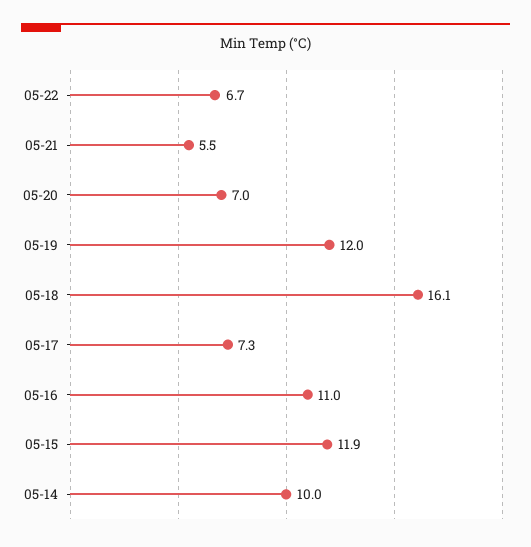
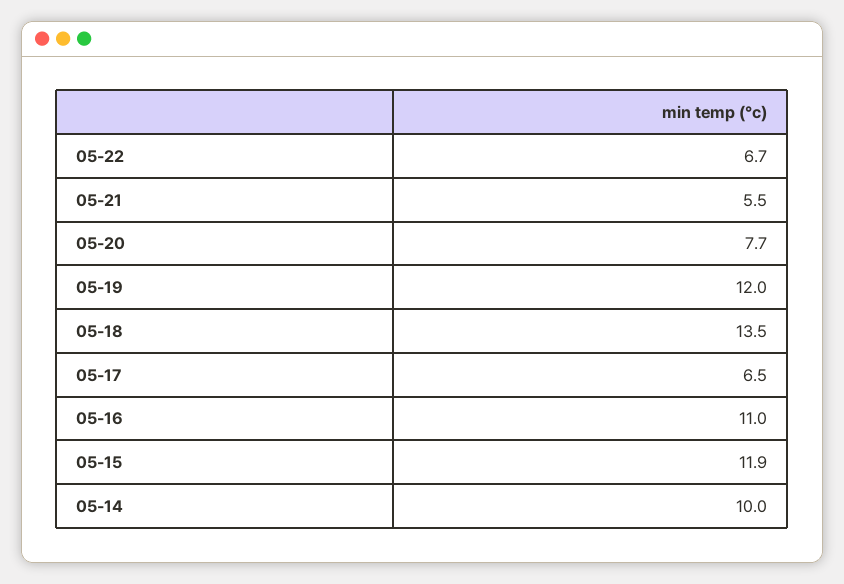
05-20: 7 -> 7.7
05-18: 16.1 -> 13.5
05-17: 7.3 -> 6.5

